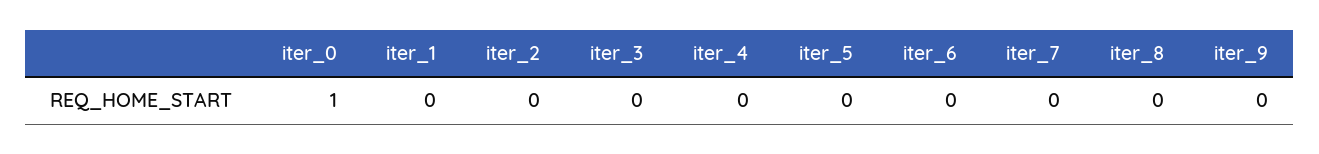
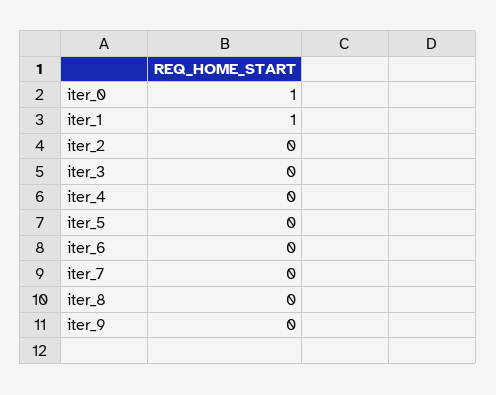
iter_1: 0 -> 1

